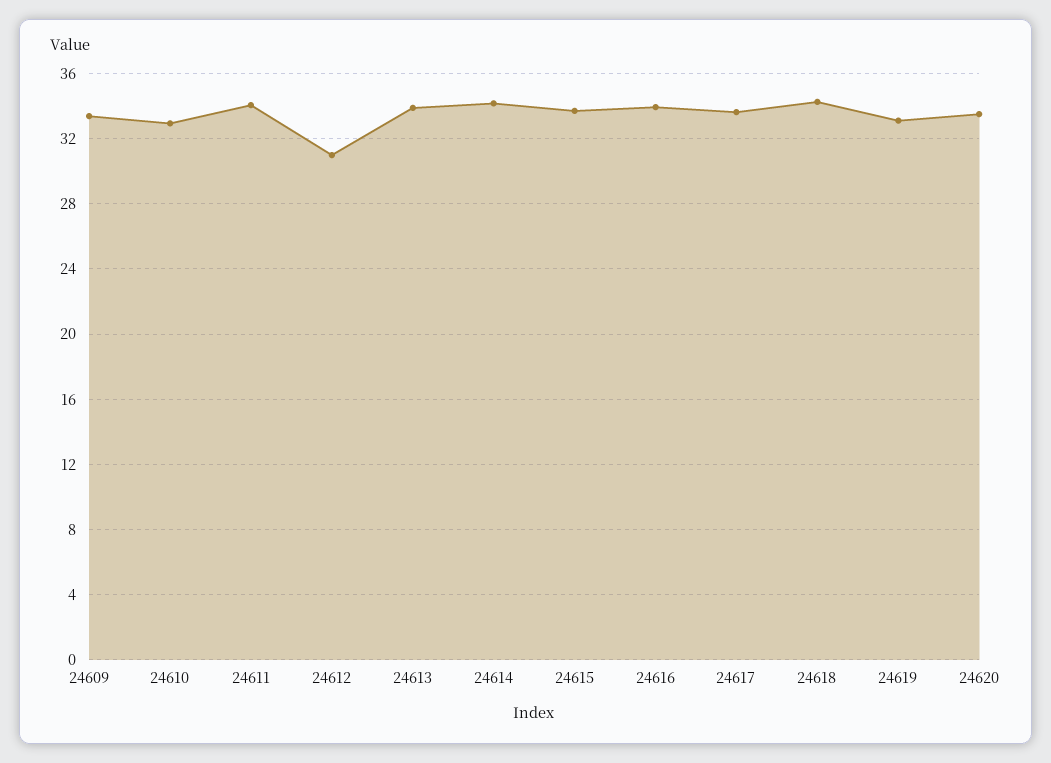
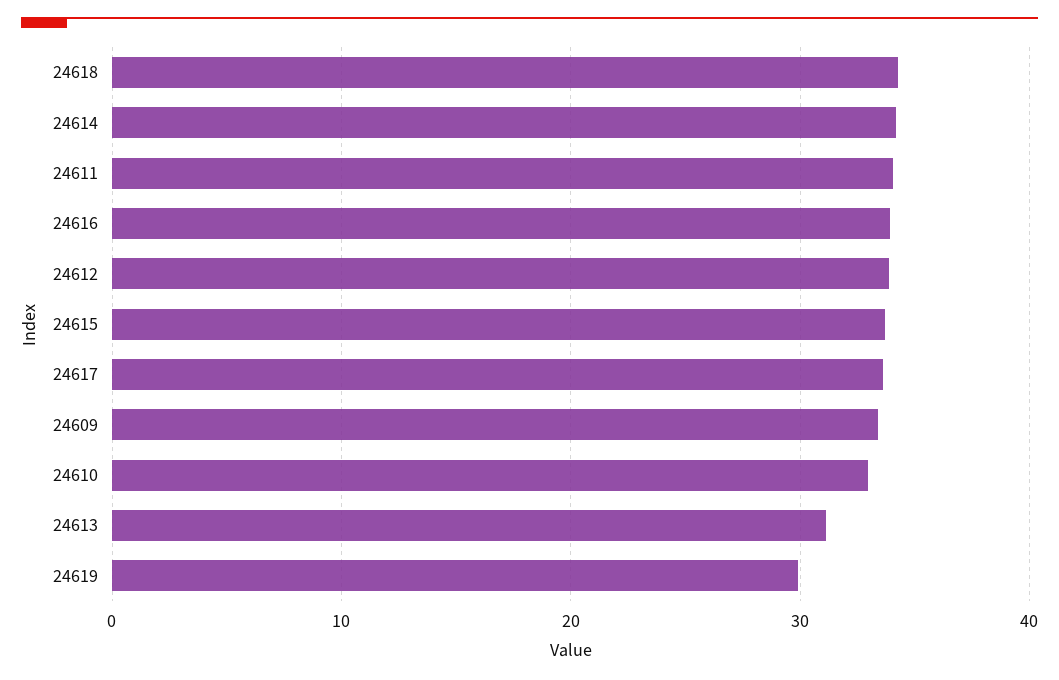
24612: 31 -> 34
24613: 34 -> 31
24619: 33 -> 30
24620: 33.5 -> none

